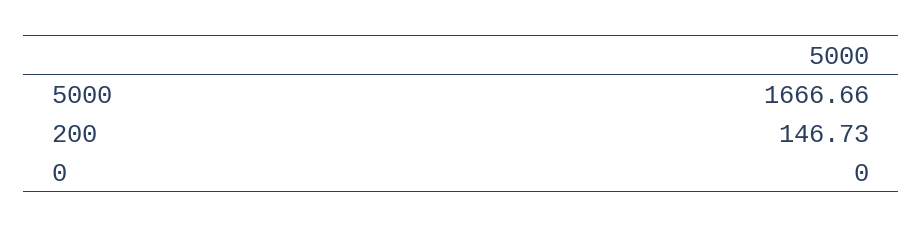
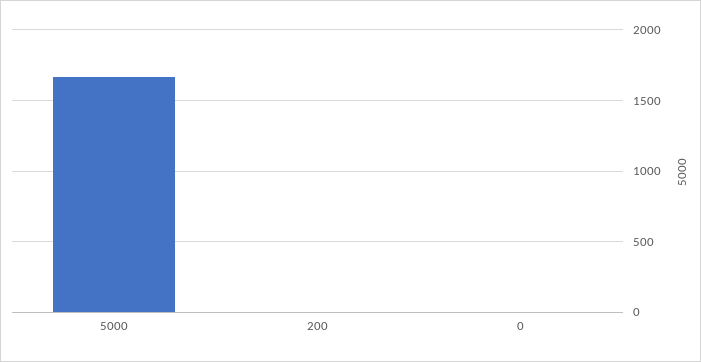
200: 146.73 -> 0

